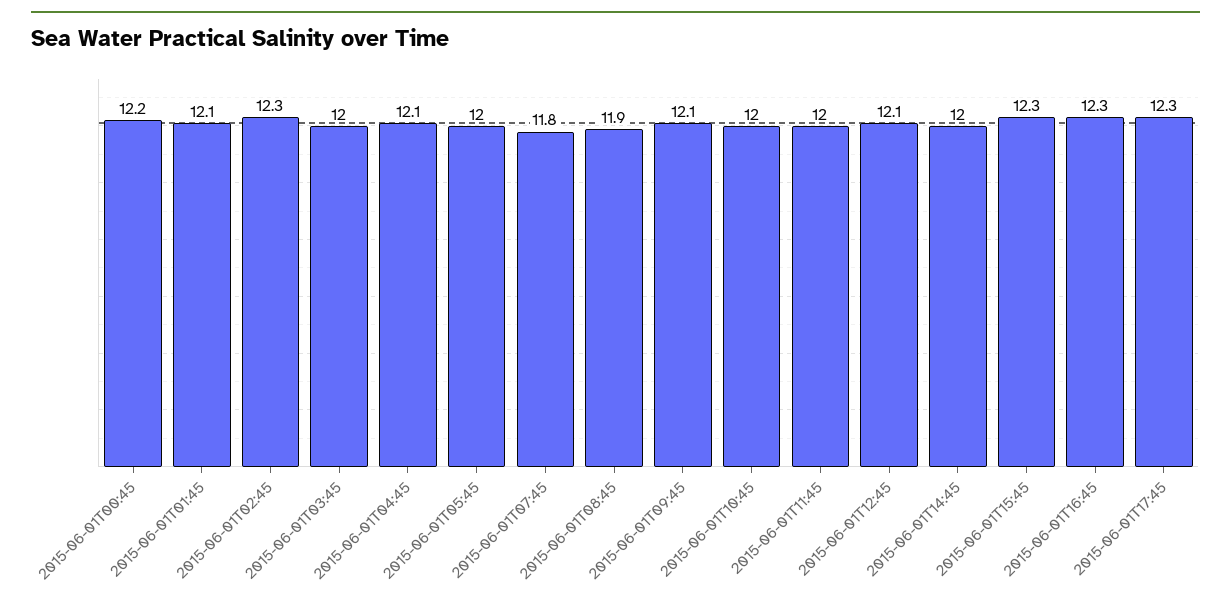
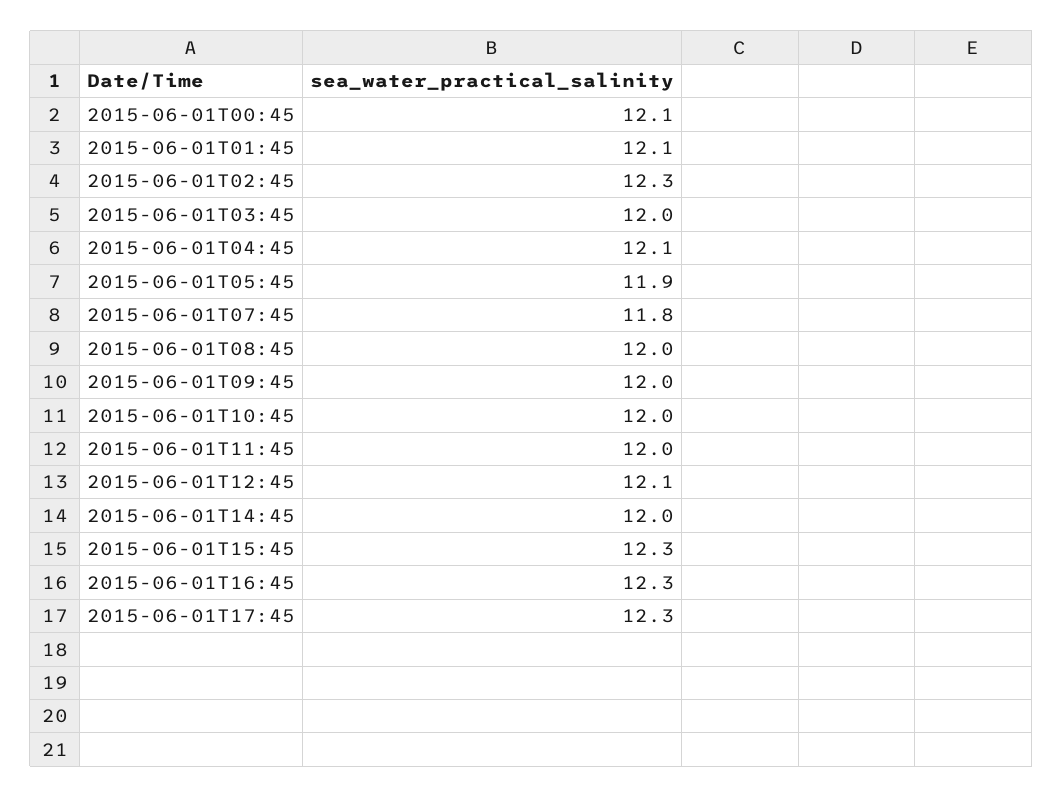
2015-06-01T00:45: 12.2 -> 12.1
2015-06-01T05:45: 12 -> 11.9
2015-06-01T08:45: 11.9 -> 12
2015-06-01T09:45: 12.1 -> 12

